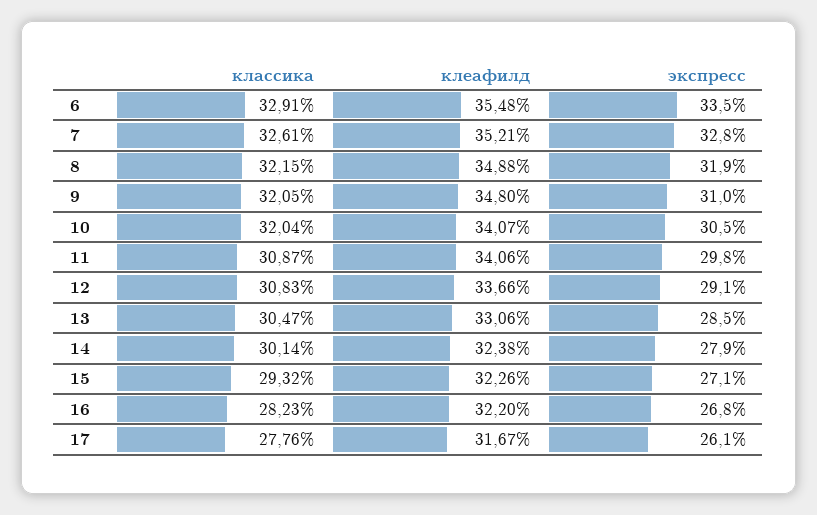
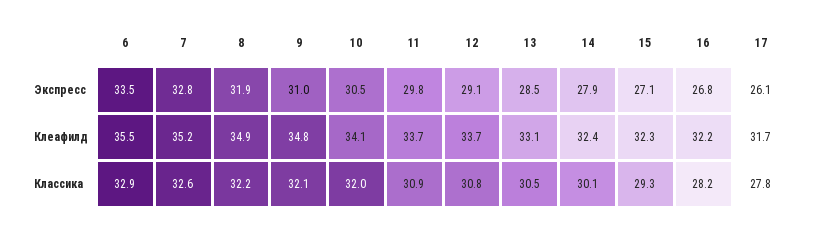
клеафилд, 11: 34.06 -> 33.7

